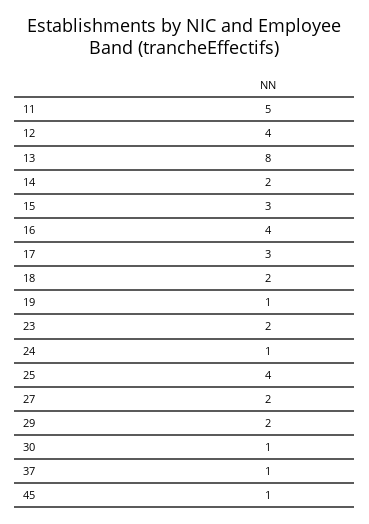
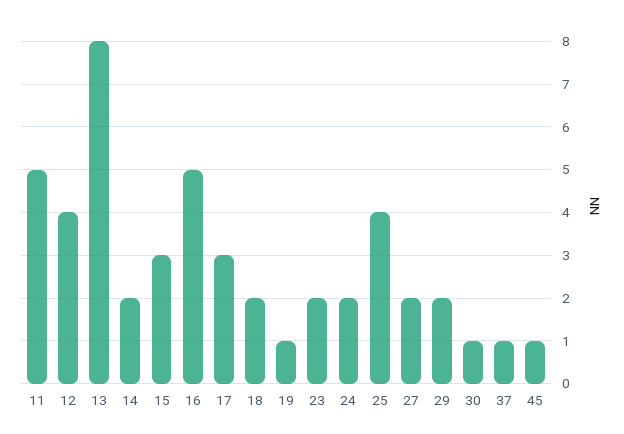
16: 4 -> 5
24: 1 -> 2

